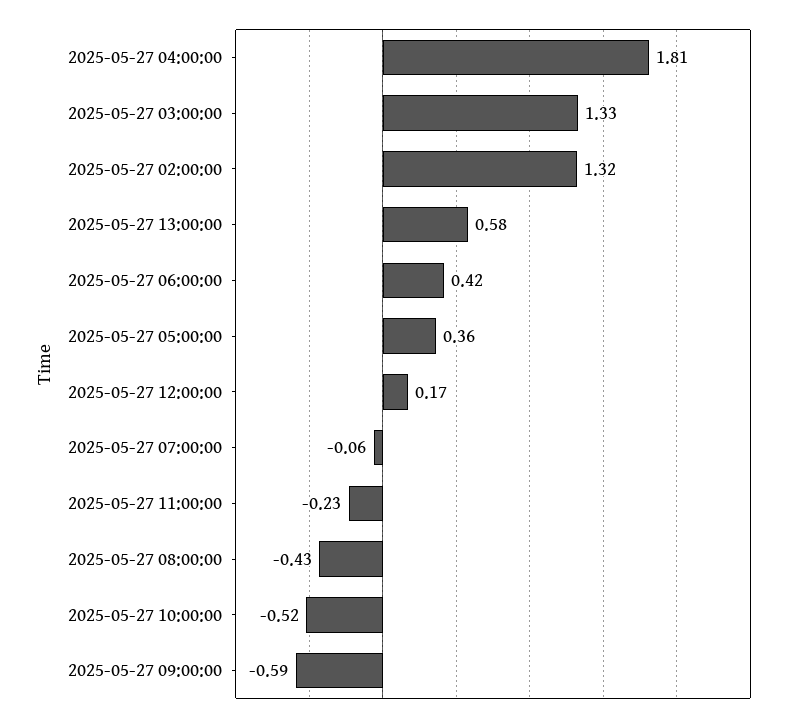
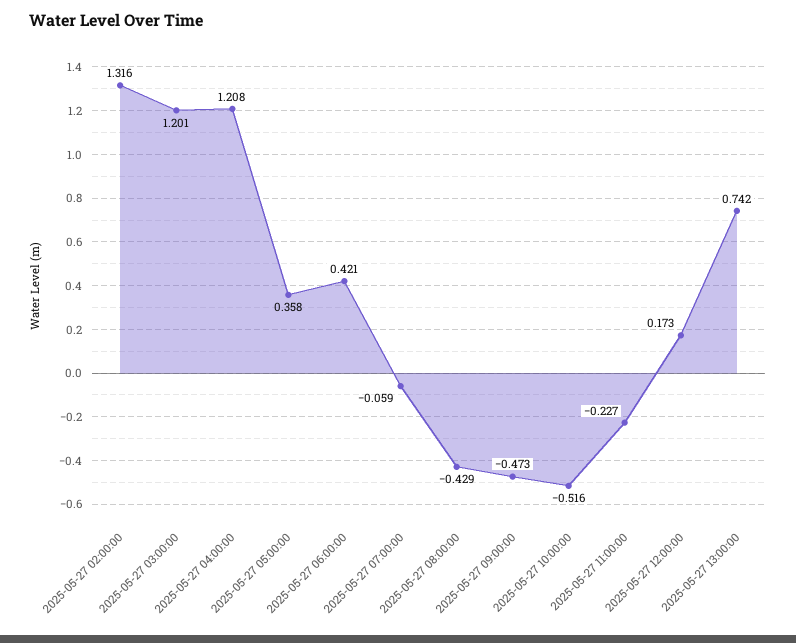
2025-05-27 04:00:00: 1.81 -> 1.208
2025-05-27 03:00:00: 1.33 -> 1.201
2025-05-27 13:00:00: 0.58 -> 0.742
2025-05-27 09:00:00: -0.59 -> -0.473

